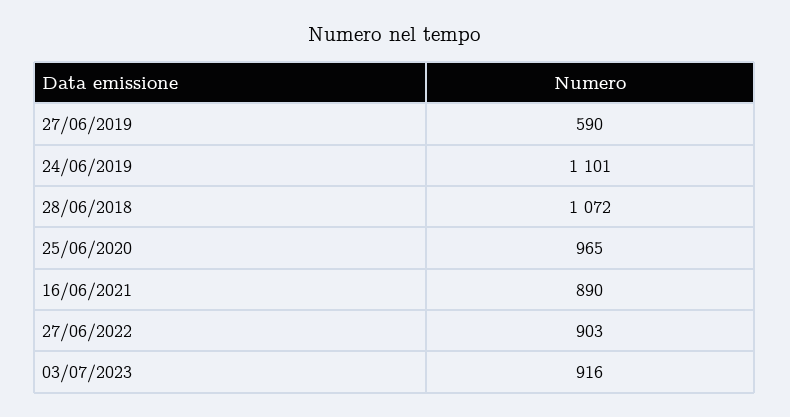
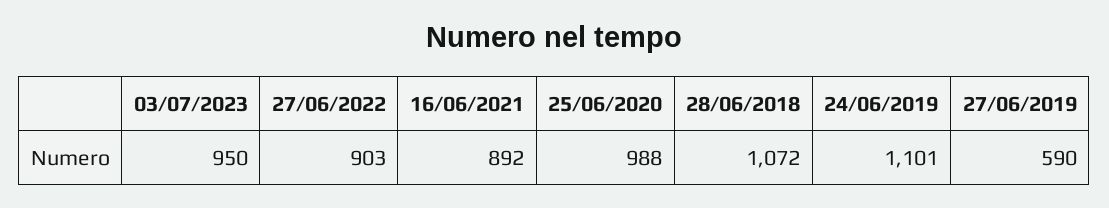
25/06/2020: 965 -> 988
16/06/2021: 890 -> 892
03/07/2023: 916 -> 950

